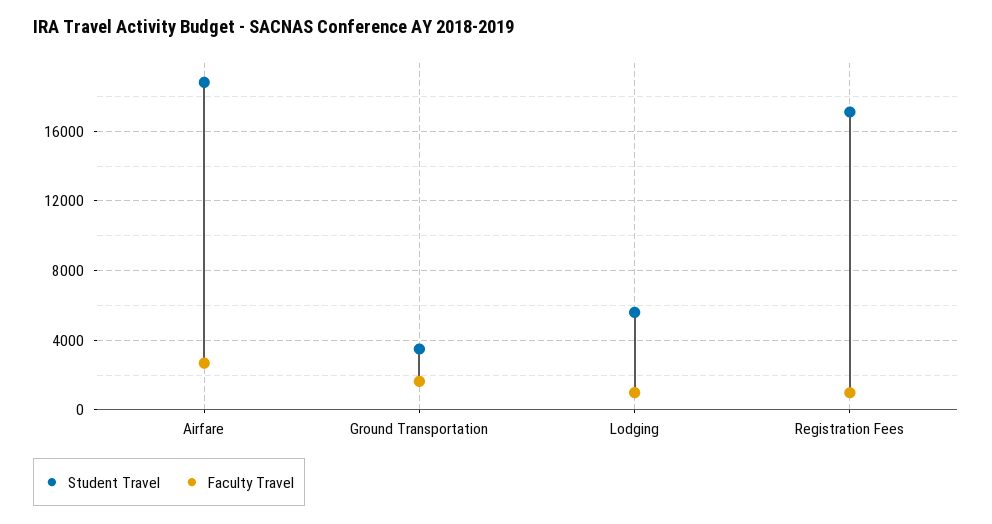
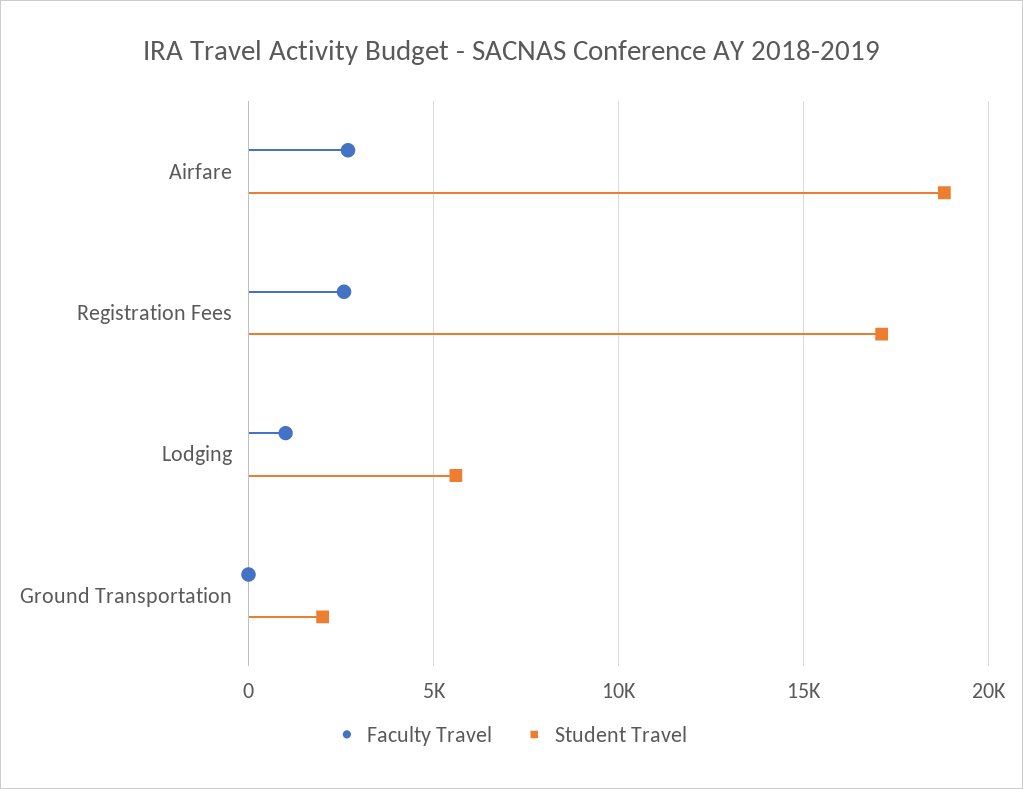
Student Travel, Ground Transportation: 3500 -> 2000
Faculty Travel, Ground Transportation: 1500 -> 0
Faculty Travel, Registration Fees: 1000 -> 2500

